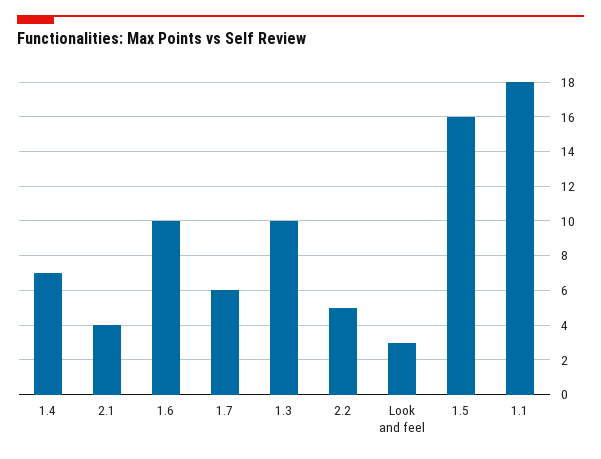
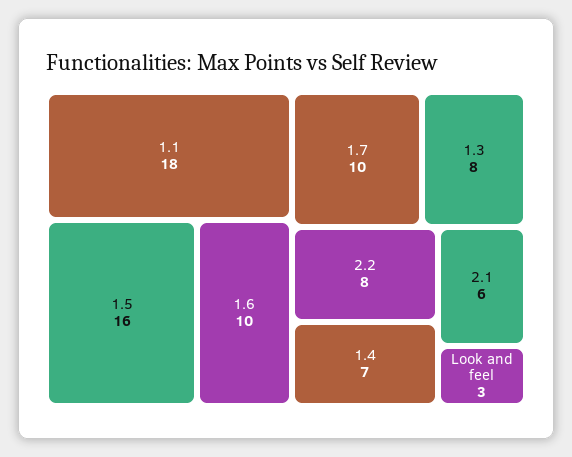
2.1: 4 -> 6
1.7: 6 -> 10
1.3: 10 -> 8
2.2: 5 -> 8

